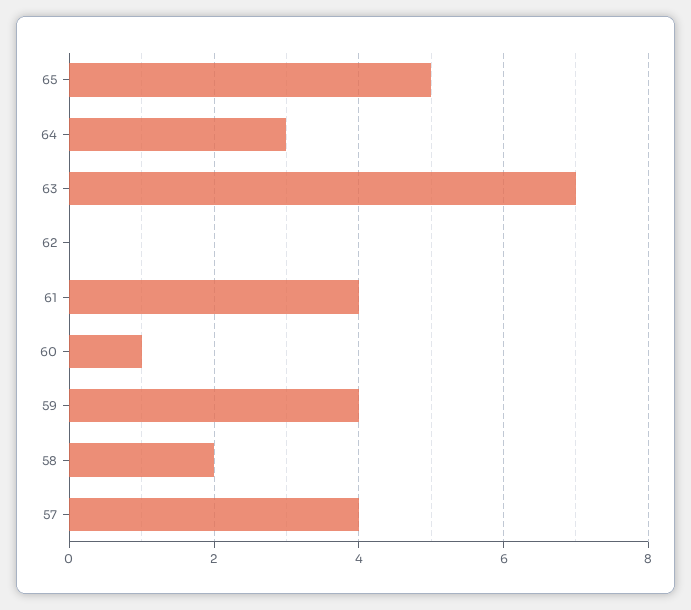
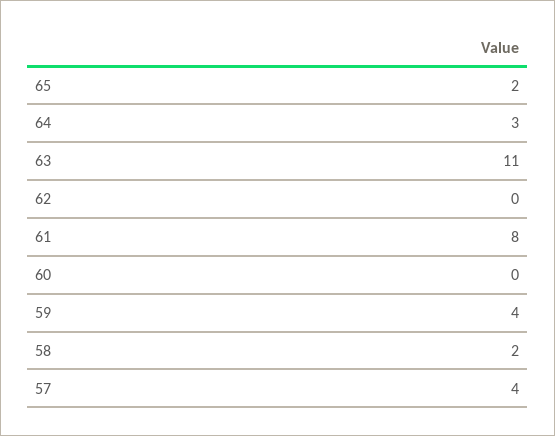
65: 5 -> 2
63: 7 -> 11
61: 4 -> 8
60: 1 -> 0

